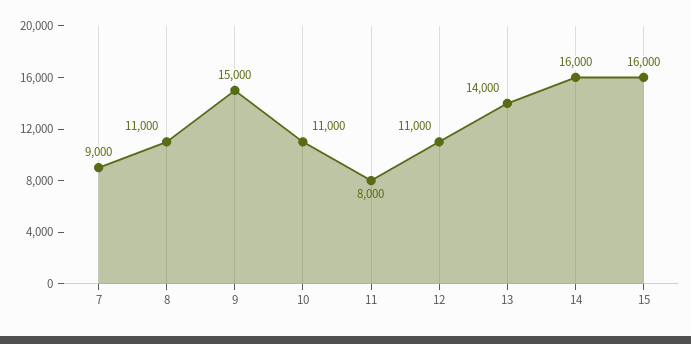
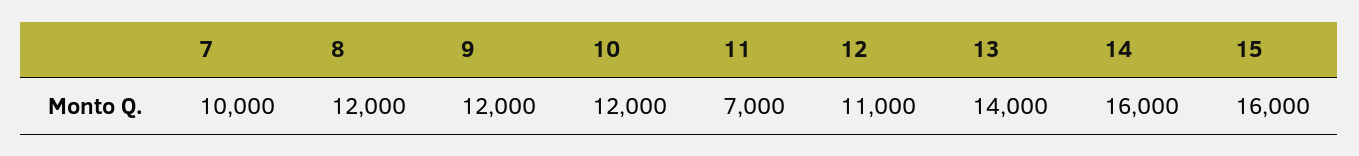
7: 9000 -> 10000
8: 11000 -> 12000
9: 15000 -> 12000
10: 11000 -> 12000
11: 8000 -> 7000

